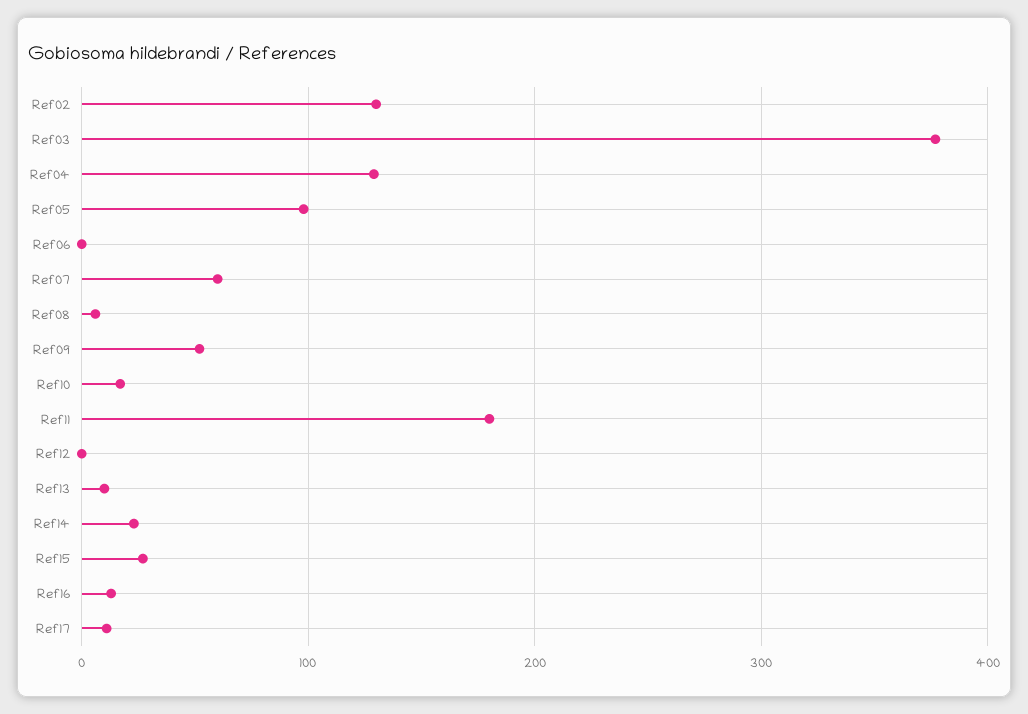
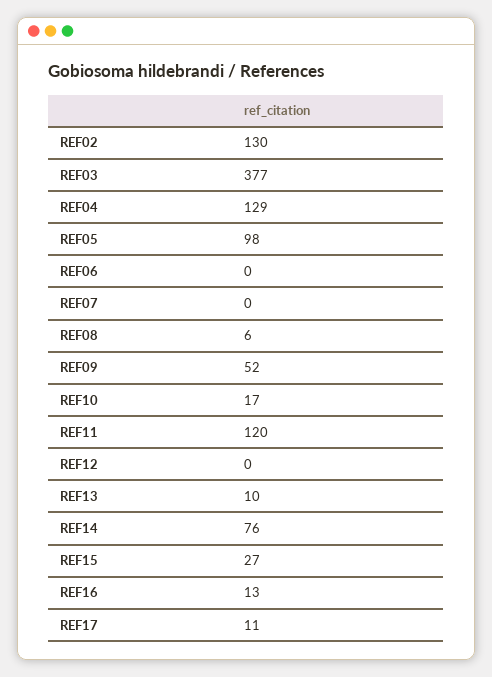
Ref07: 60 -> 0
Ref11: 180 -> 120
Ref14: 20 -> 76

